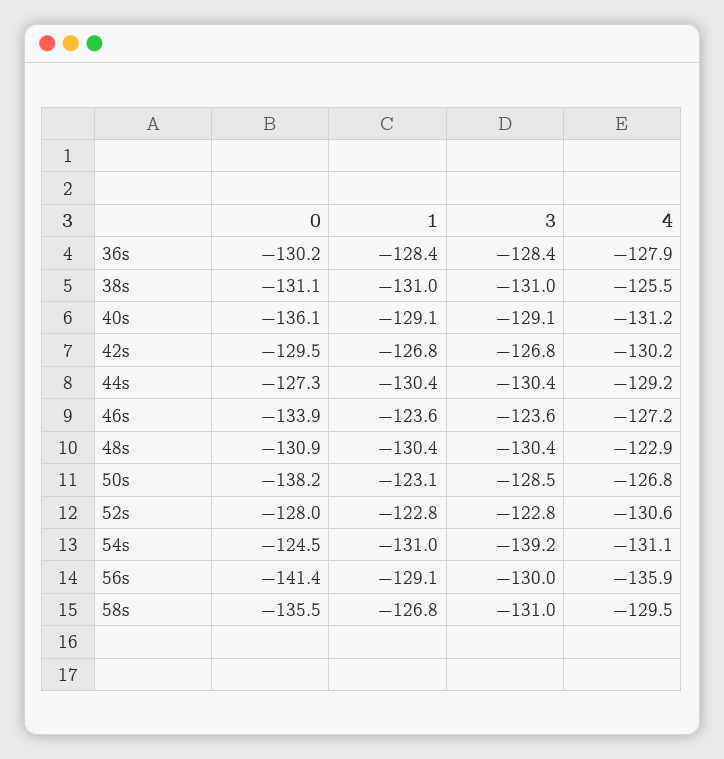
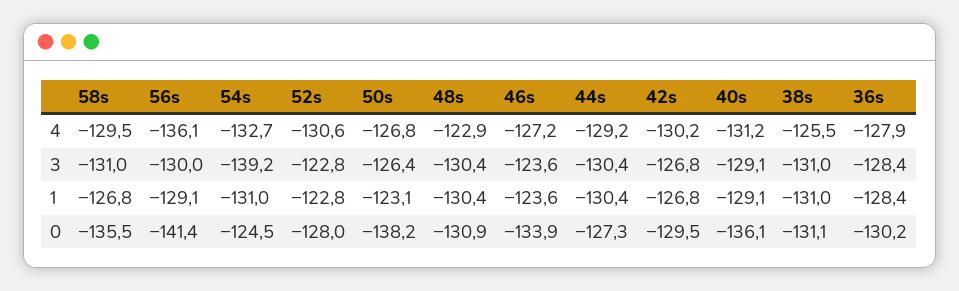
3, 50s: -128.5 -> -126.4
4, 54s: -131.1 -> -132.7
4, 56s: -135.9 -> -136.1

